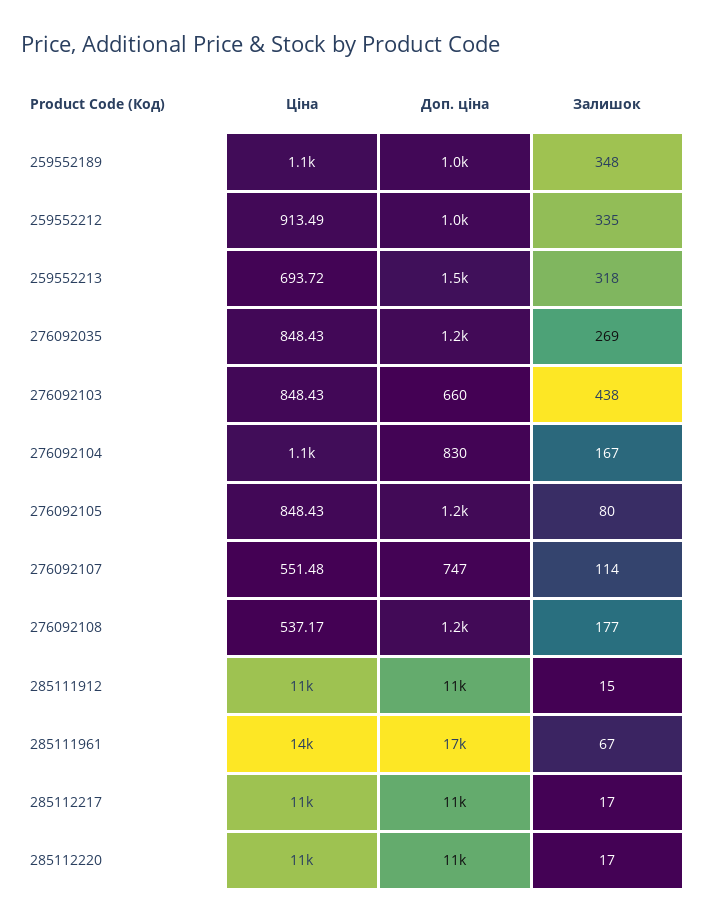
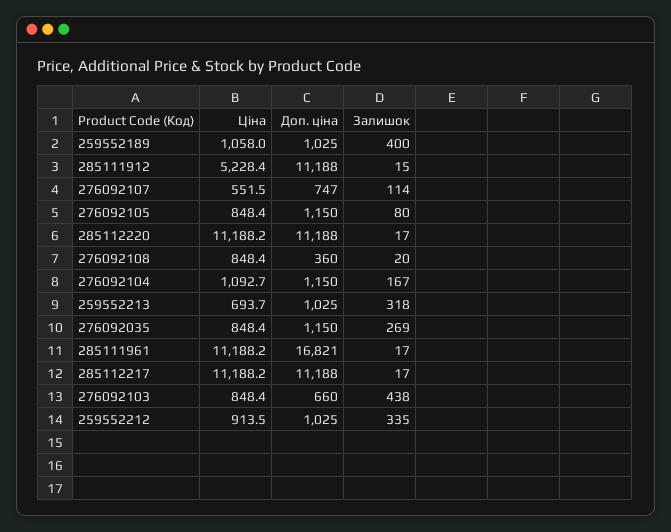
Залишок, 259552189: 348 -> 400
Доп. ціна, 259552213: 1500 -> 1025
Доп. ціна, 276092104: 830 -> 1150
Ціна, 276092108: 537.17 -> 848.4
Доп. ціна, 276092108: 1200 -> 360
Залишок, 276092108: 177 -> 20
Ціна, 285111912: 11000 -> 5228.4
Ціна, 285111961: 14000 -> 11188.2
Залишок, 285111961: 67 -> 17

